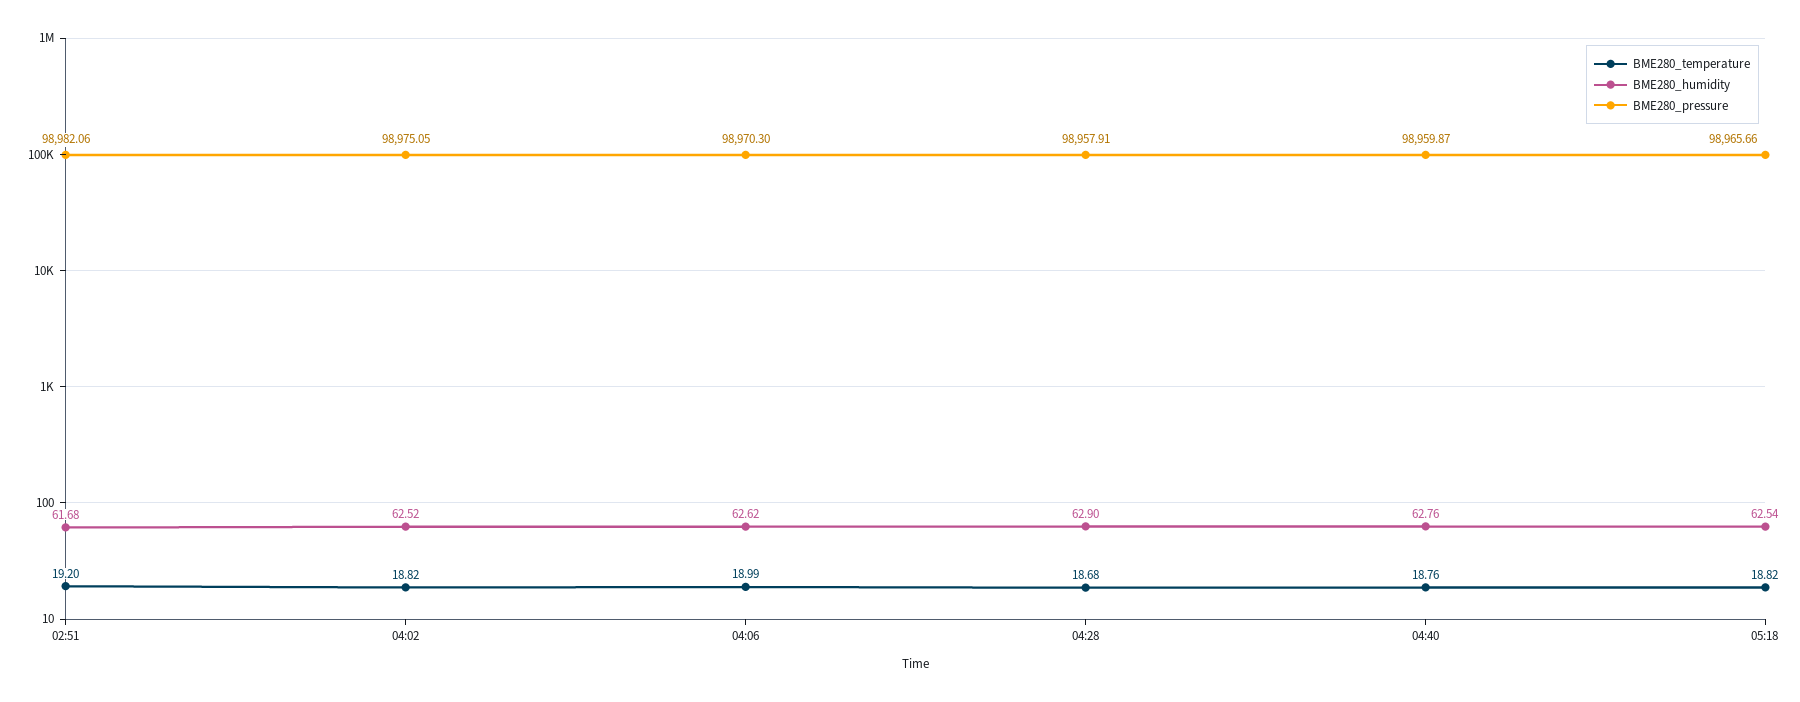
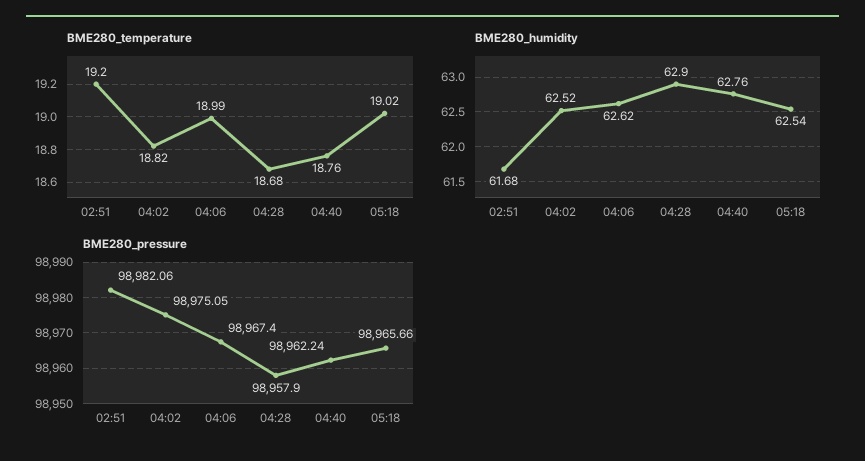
BME280_pressure, 04:06: 98970.3 -> 98967.4
BME280_pressure, 04:28: 98957.91 -> 98957.9
BME280_pressure, 04:40: 98959.87 -> 98962.24
BME280_temperature, 05:18: 18.82 -> 19.02

